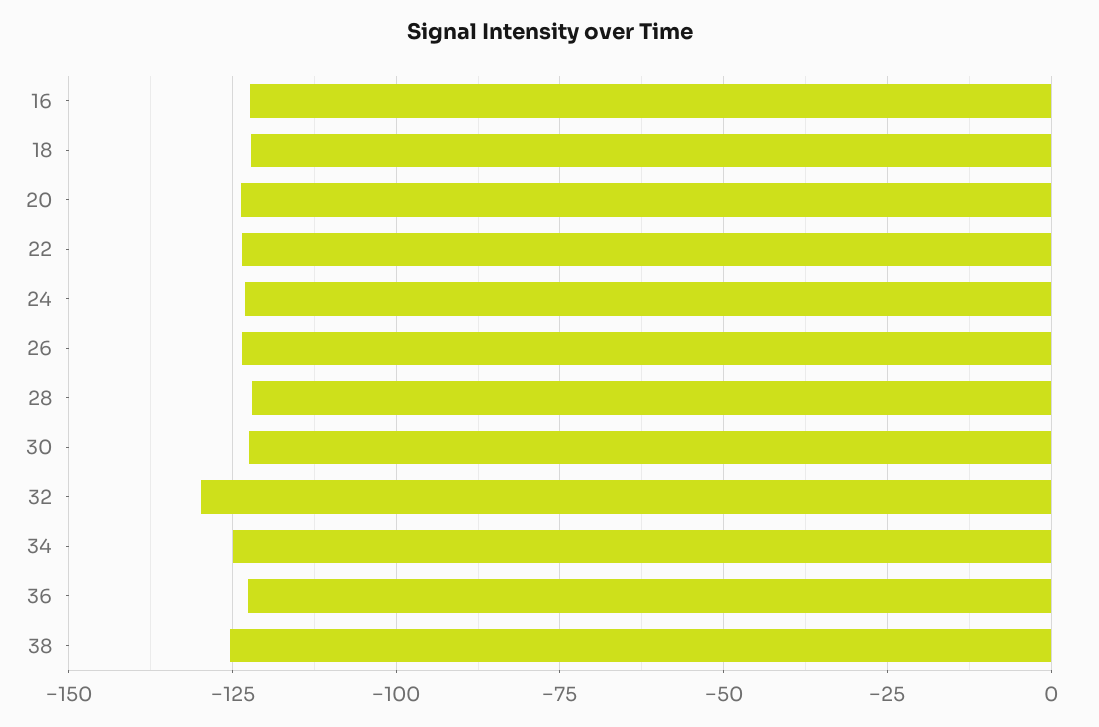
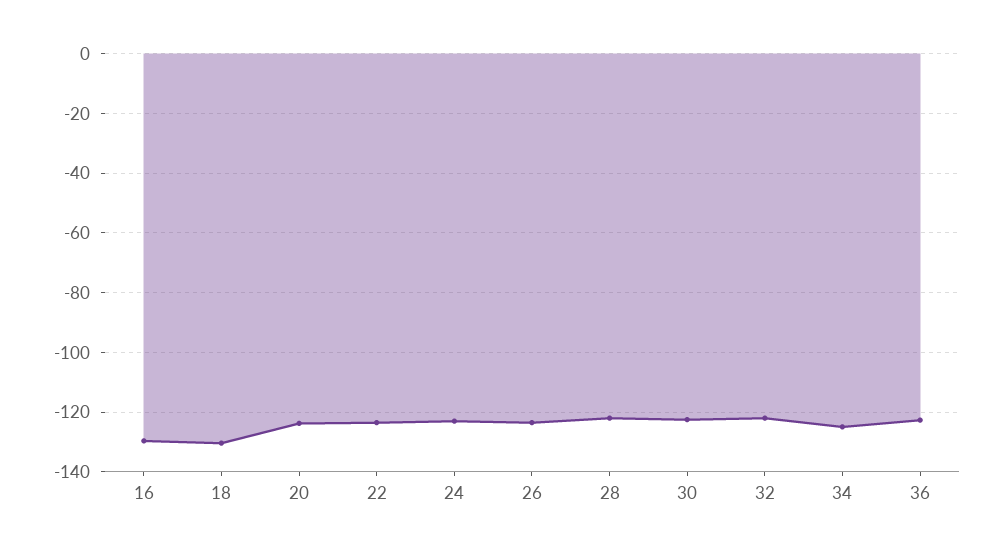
16: -122.5 -> -130
18: -122.5 -> -130
32: -130 -> -122.5
38: -125 -> none

